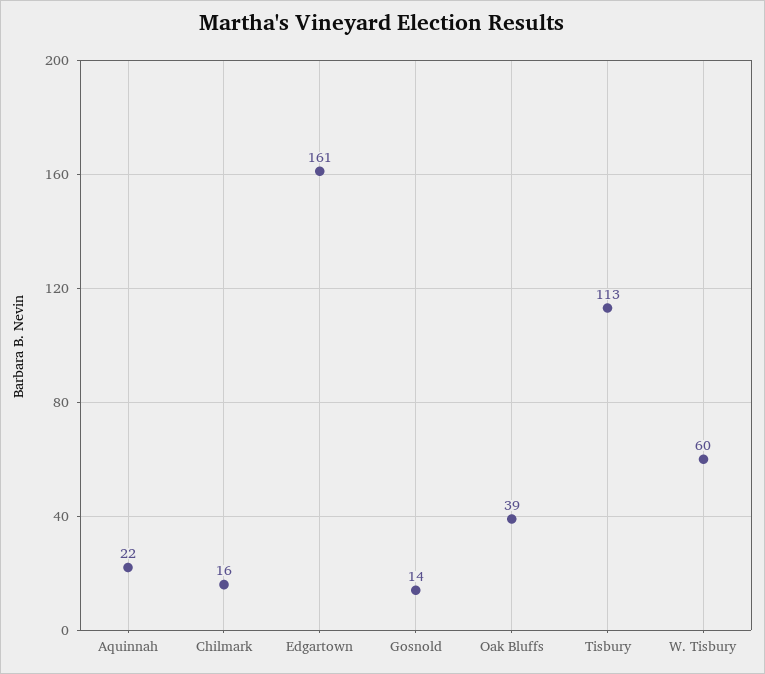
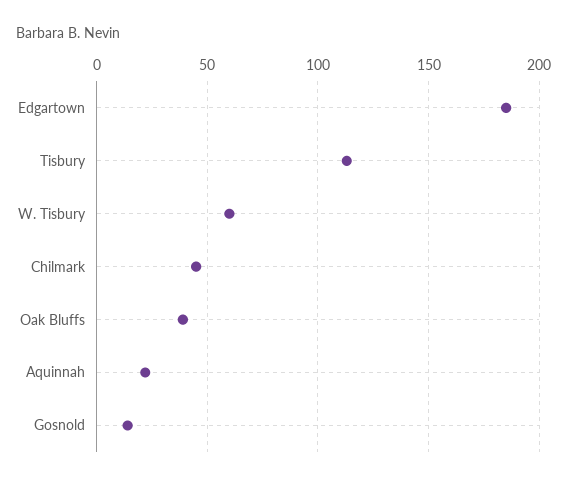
Chilmark: 16 -> 45
Edgartown: 161 -> 185

